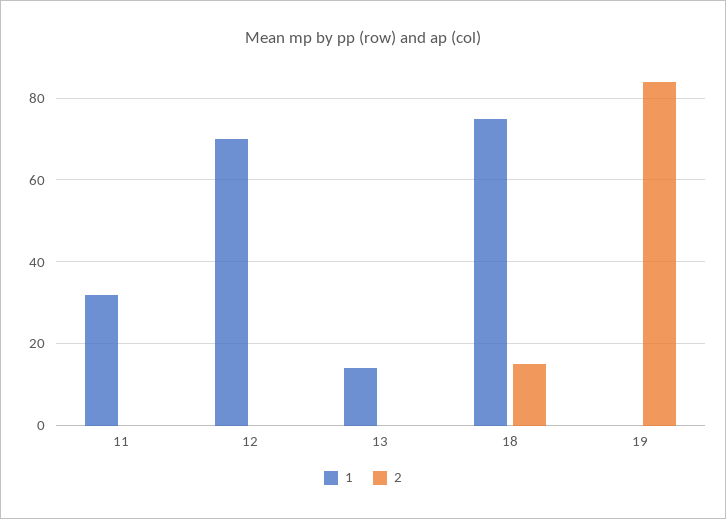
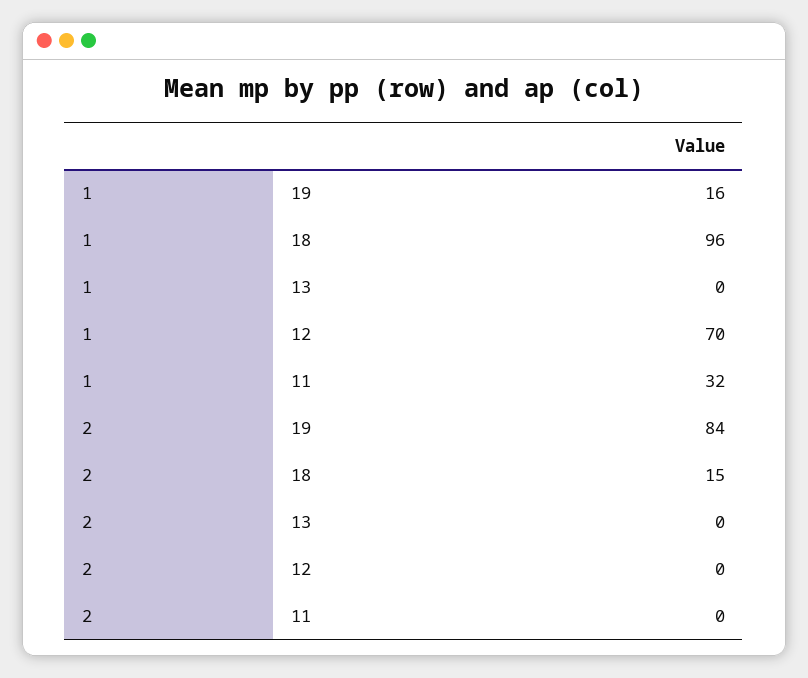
1, 13: 15 -> 0
1, 18: 75 -> 96
1, 19: 0 -> 16

